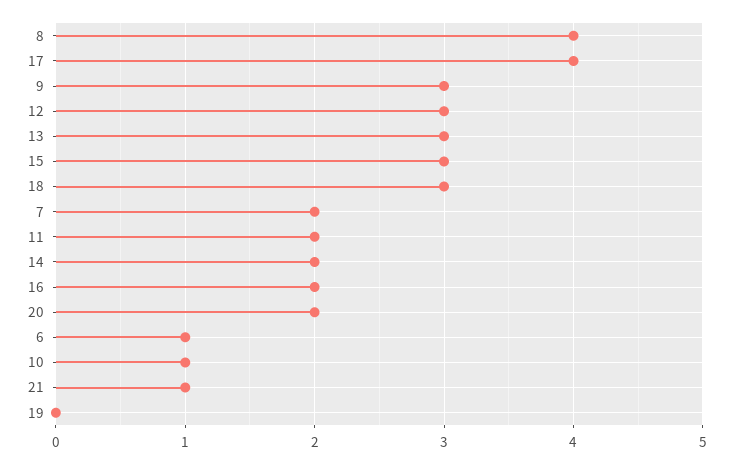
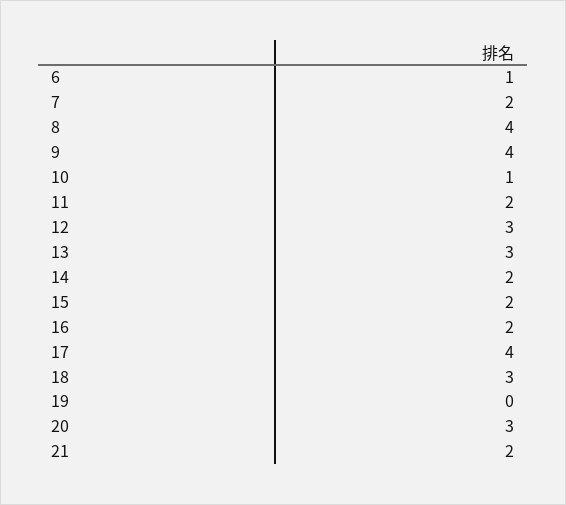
9: 3 -> 4
15: 3 -> 2
20: 2 -> 3
21: 1 -> 2

